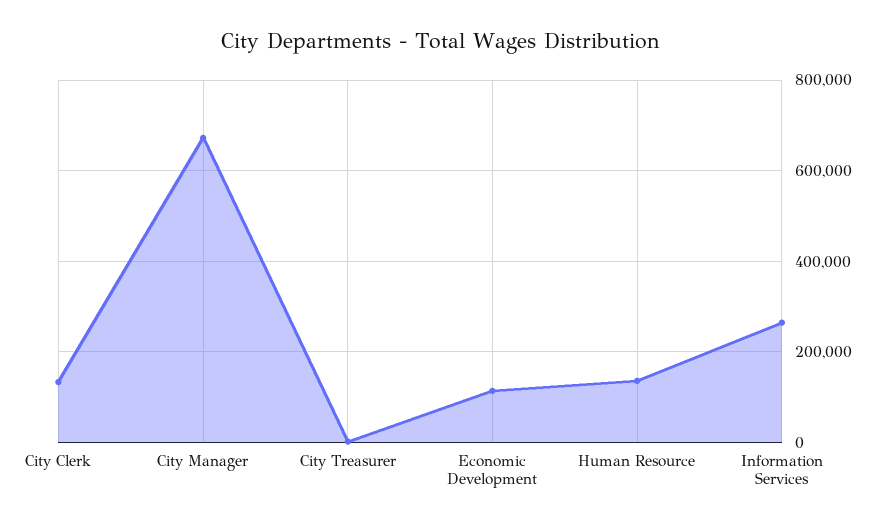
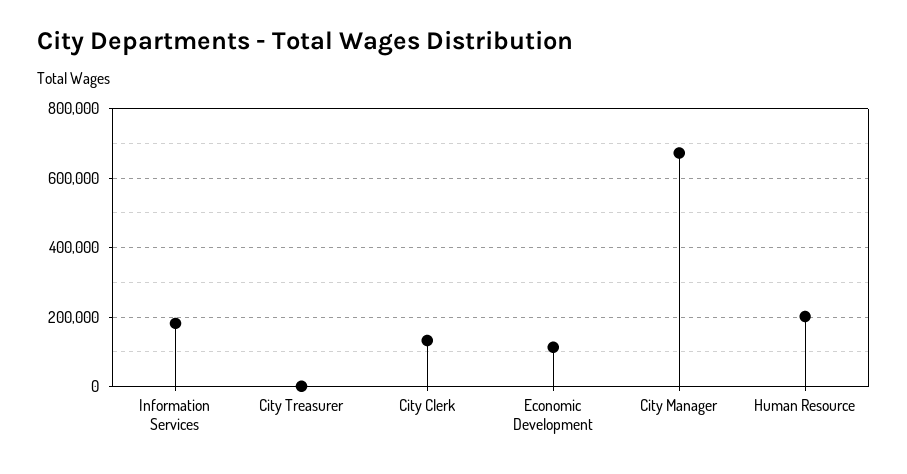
Human Resource: 140000 -> 200000
Information Services: 260000 -> 180000

